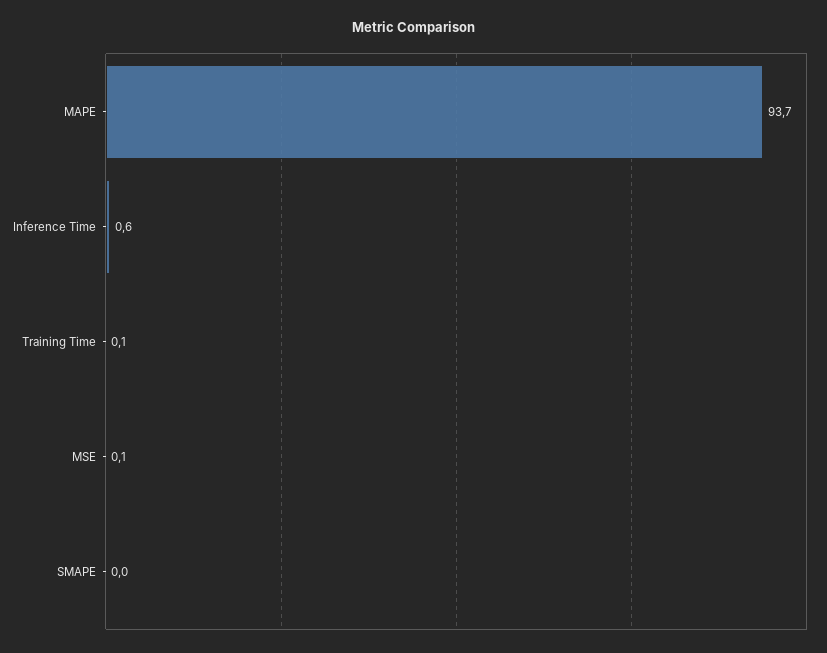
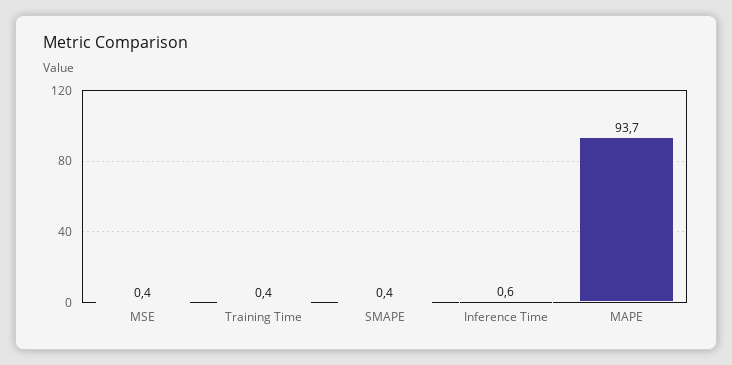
Training Time: 0.1 -> 0.4
MSE: 0.1 -> 0.4
SMAPE: 0 -> 0.4

